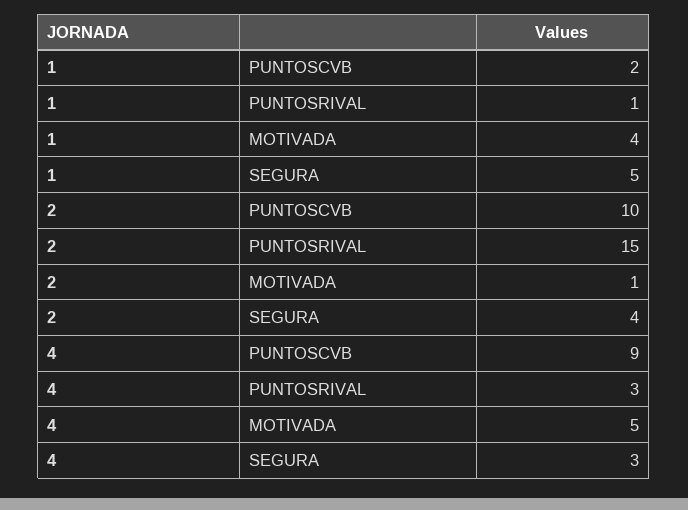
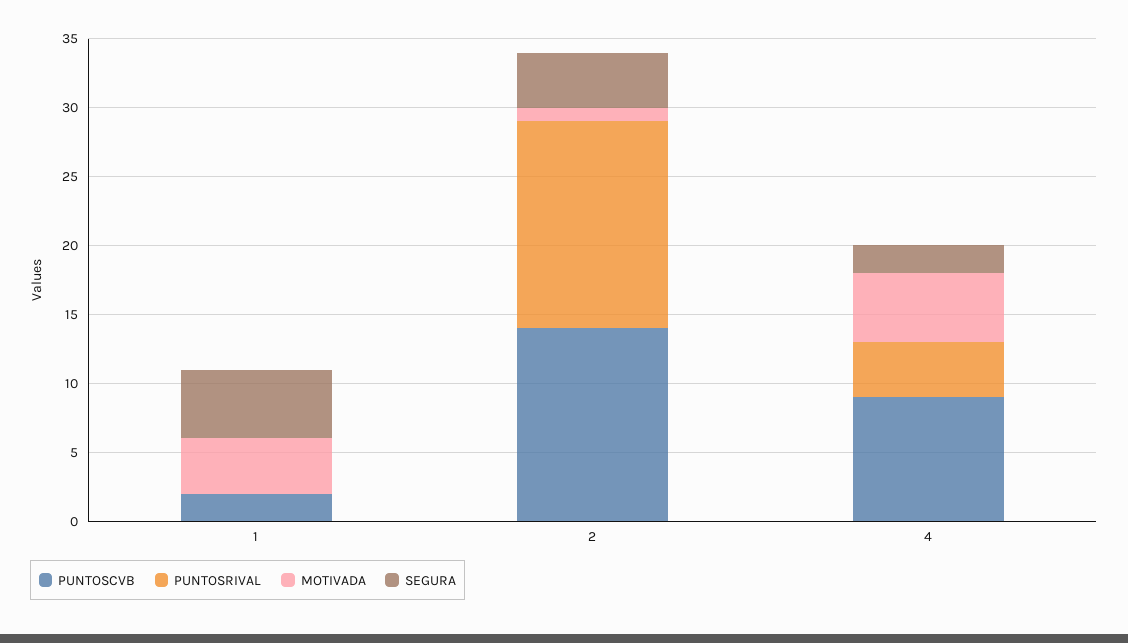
PUNTOSRIVAL, 1: 1 -> 0
PUNTOSCVB, 2: 10 -> 14
PUNTOSRIVAL, 4: 3 -> 4
SEGURA, 4: 3 -> 2

